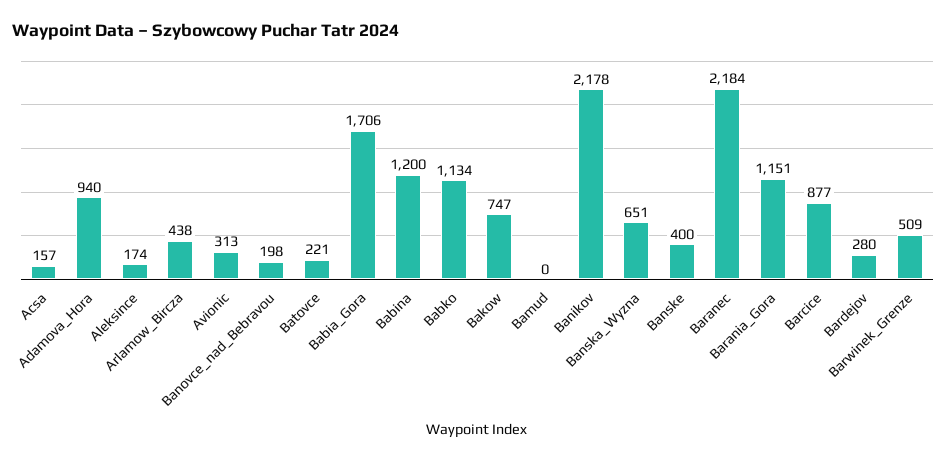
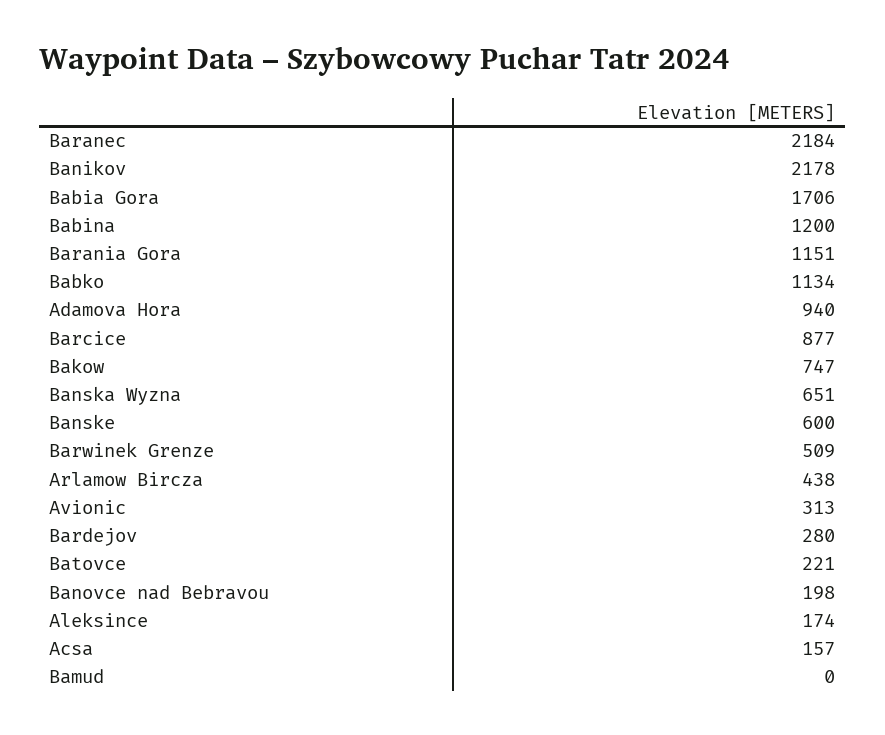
Banske: 400 -> 600

